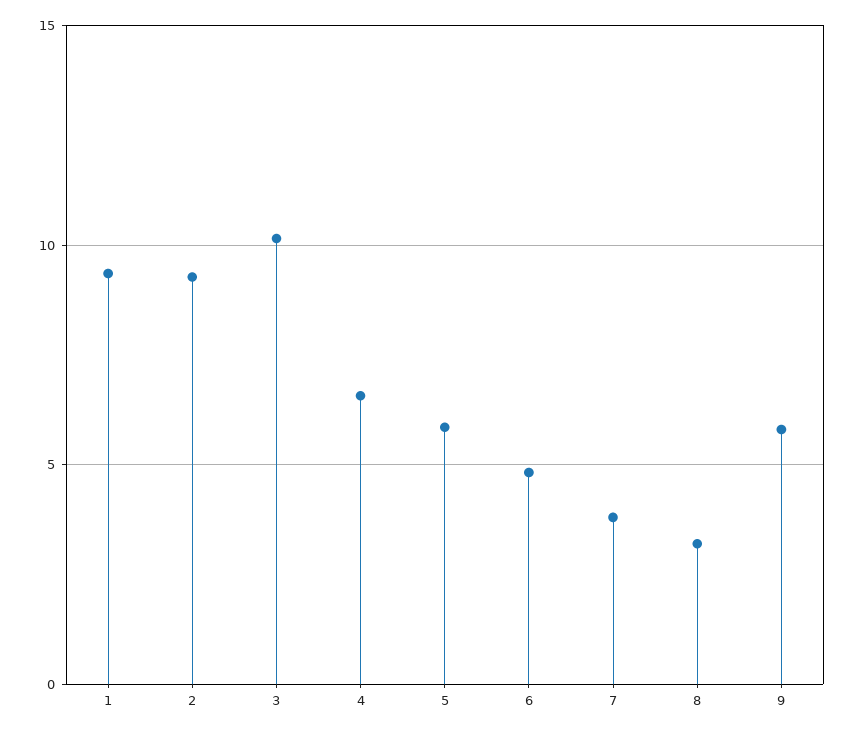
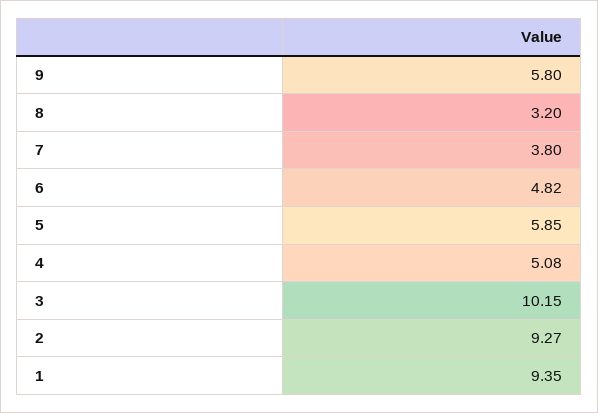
4: 6.5 -> 5.08

